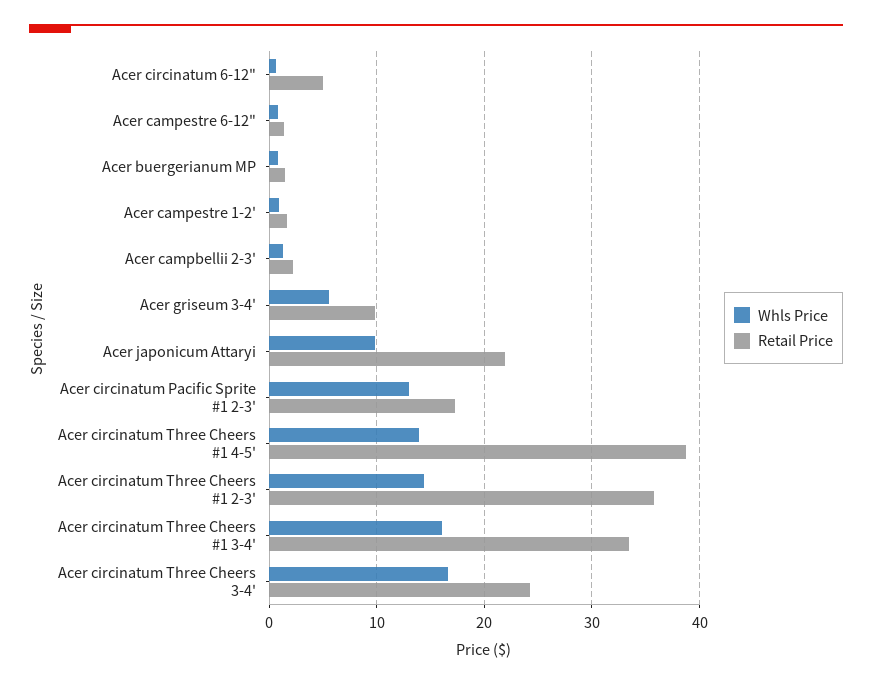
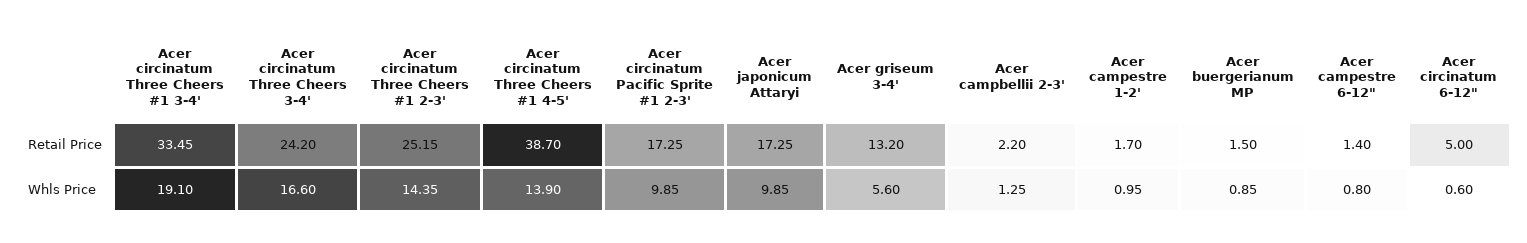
Retail Price, Acer griseum 3-4': 10 -> 13.2
Retail Price, Acer japonicum Attaryi: 22 -> 17.25
Whls Price, Acer circinatum Pacific Sprite #1 2-3': 13 -> 9.85
Retail Price, Acer circinatum Three Cheers #1 2-3': 36 -> 25.15
Whls Price, Acer circinatum Three Cheers #1 3-4': 16 -> 19.1

